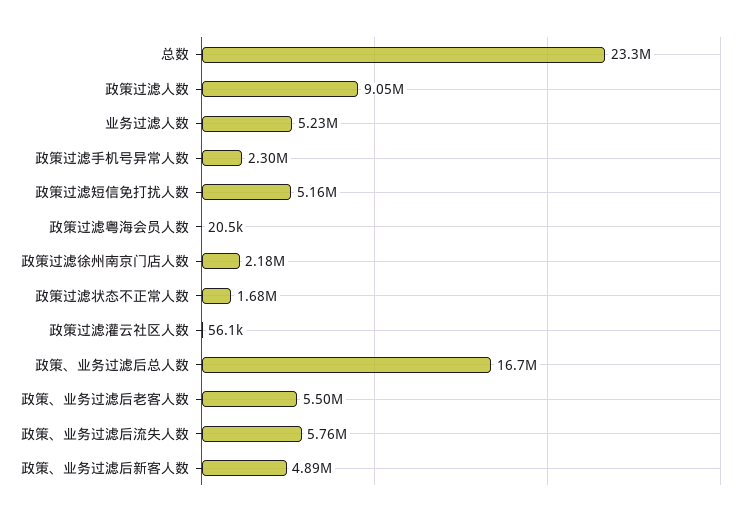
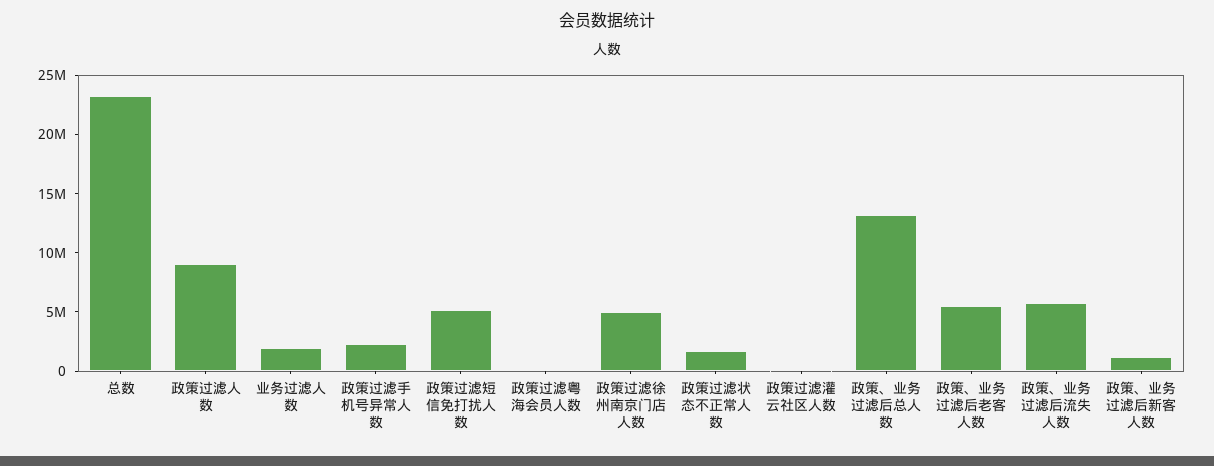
业务过滤人数: 5230000 -> 2000000
政策过滤徐州南京门店人数: 2180000 -> 5000000
政策、业务过滤后总人数: 16700000 -> 13000000
政策、业务过滤后新客人数: 4890000 -> 1000000

